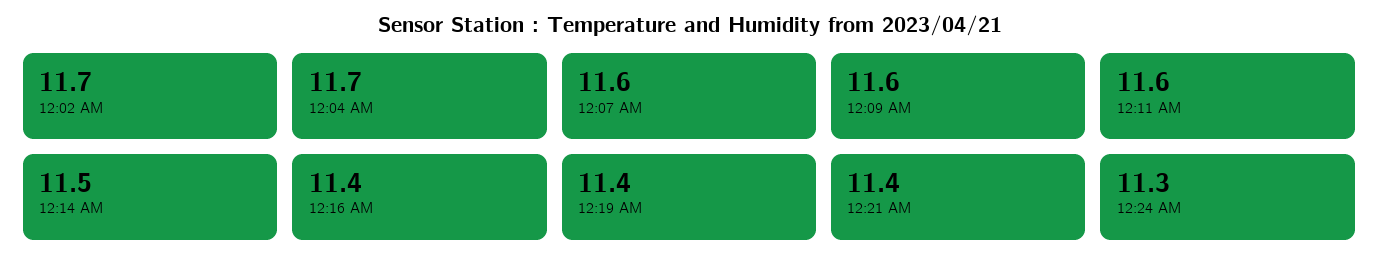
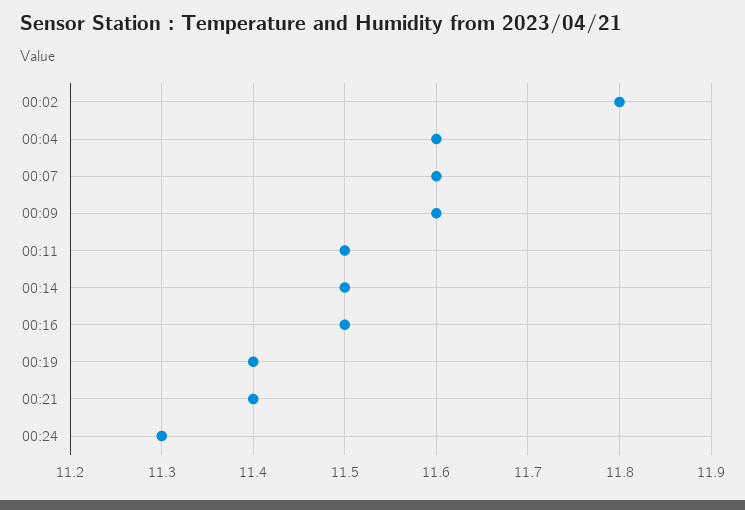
12:02 AM: 11.7 -> 11.8
12:04 AM: 11.7 -> 11.6
12:11 AM: 11.6 -> 11.5
12:16 AM: 11.4 -> 11.5

